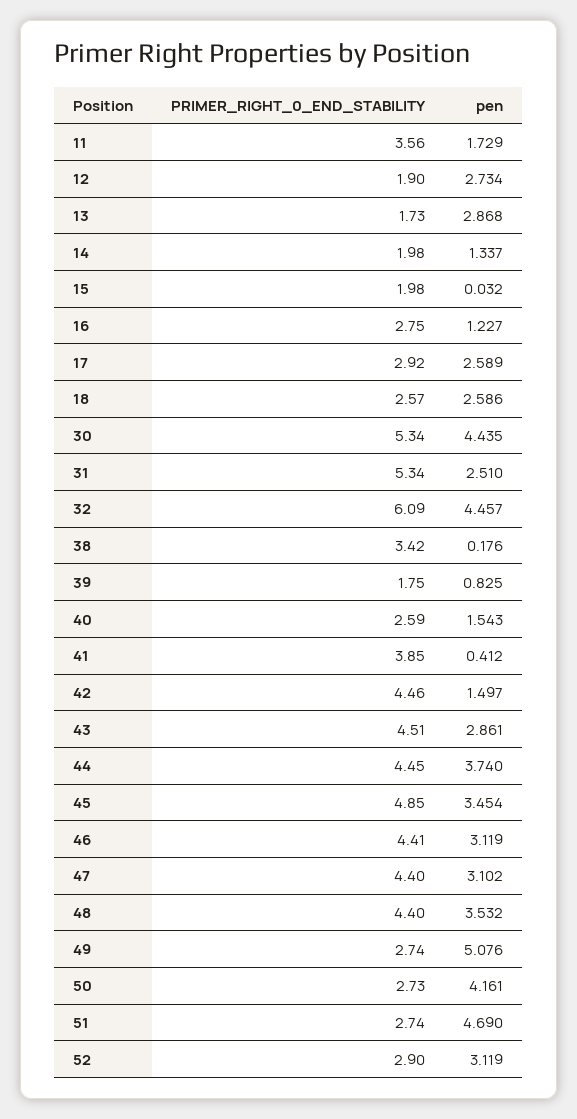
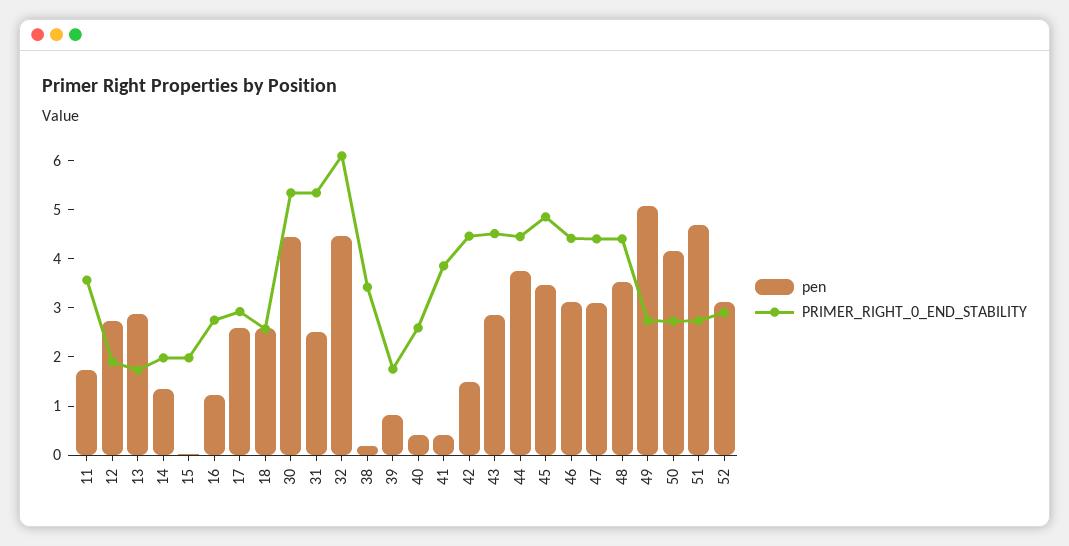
pen, 40: 1.543 -> 0.4

